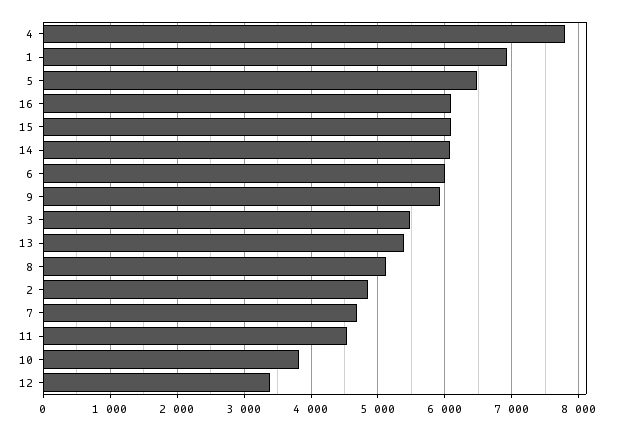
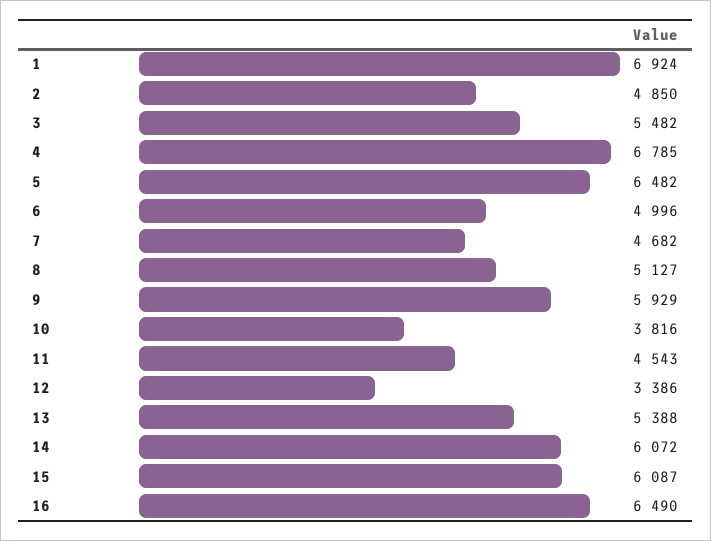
4: 7800 -> 6785
16: 6100 -> 6490
6: 6000 -> 4996

